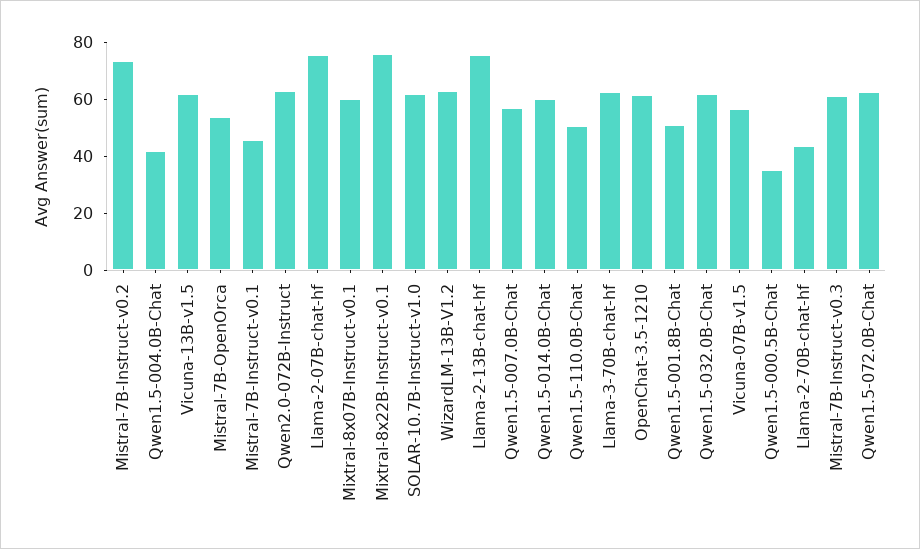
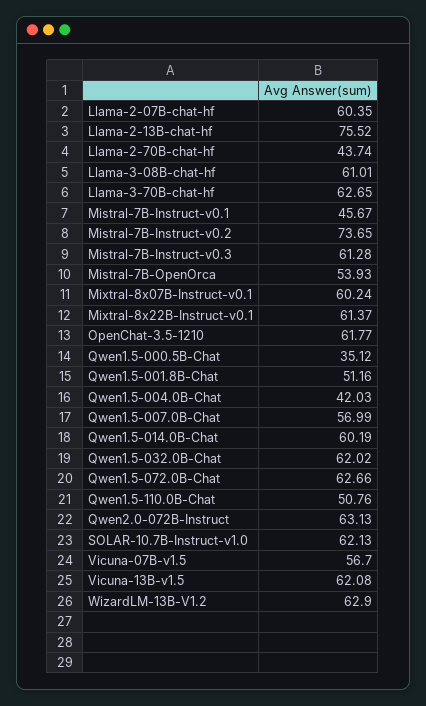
Llama-2-07B-chat-hf: 75 -> 60.35
Mixtral-8x22B-Instruct-v0.1: 75 -> 61.37
Llama-3-08B-chat-hf: none -> 61.01

